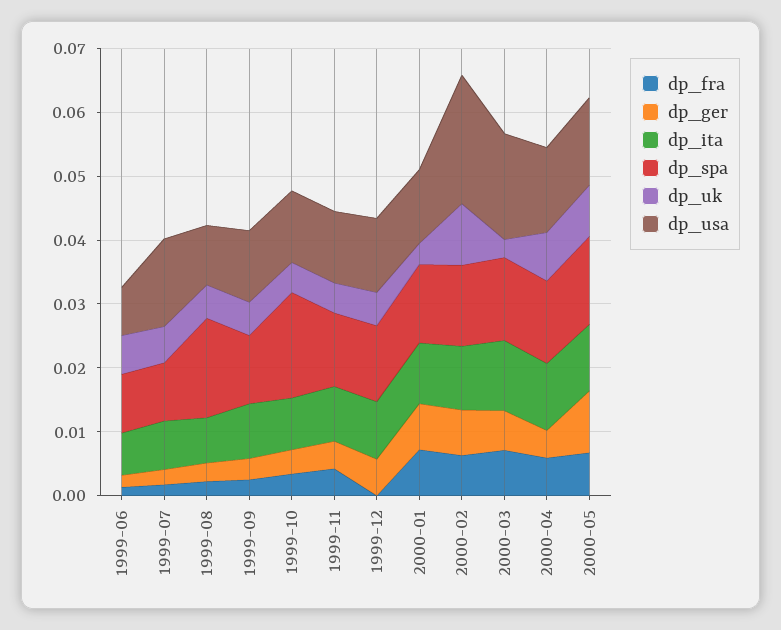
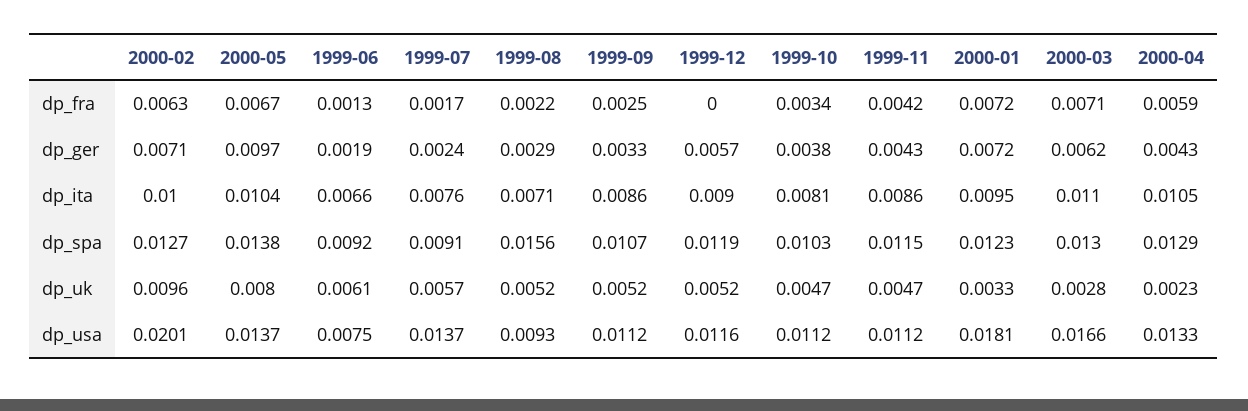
dp_spa, 1999-10: 0.016 -> 0.0103
dp_usa, 2000-01: 0.012 -> 0.0181
dp_uk, 2000-04: 0.008 -> 0.0023

